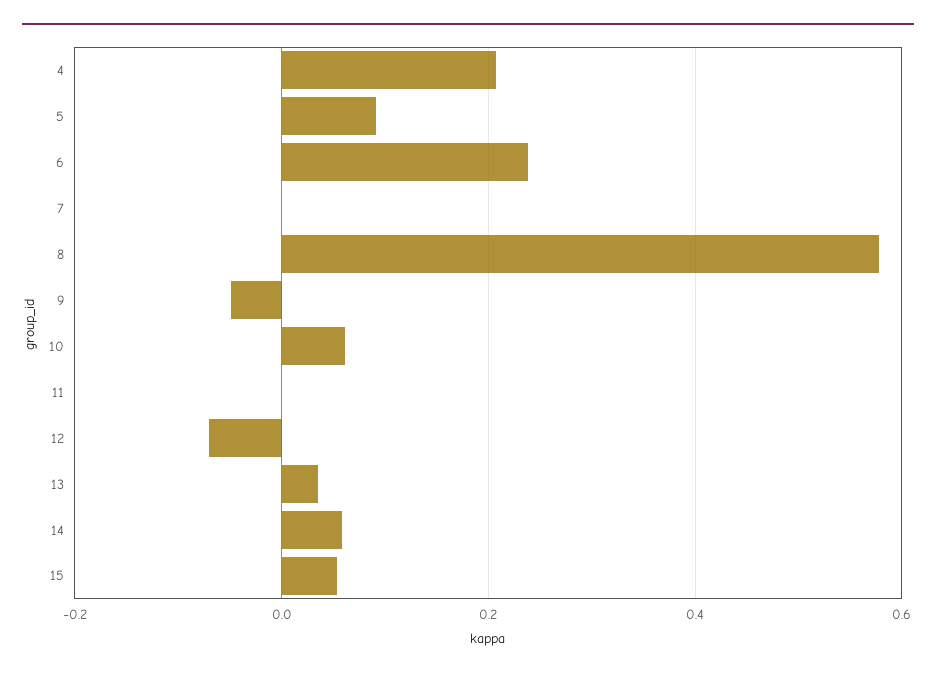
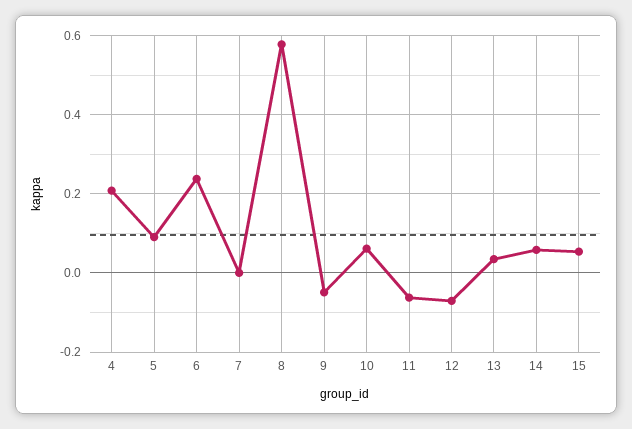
11: 0 -> -0.06

